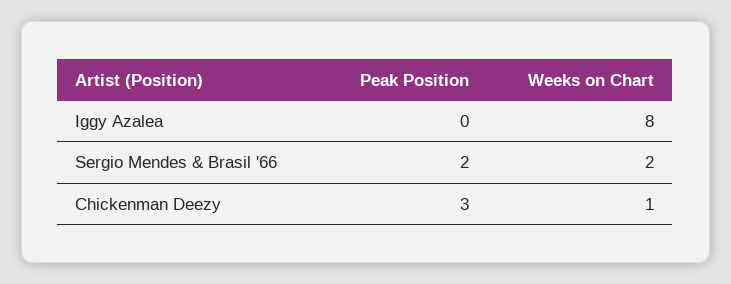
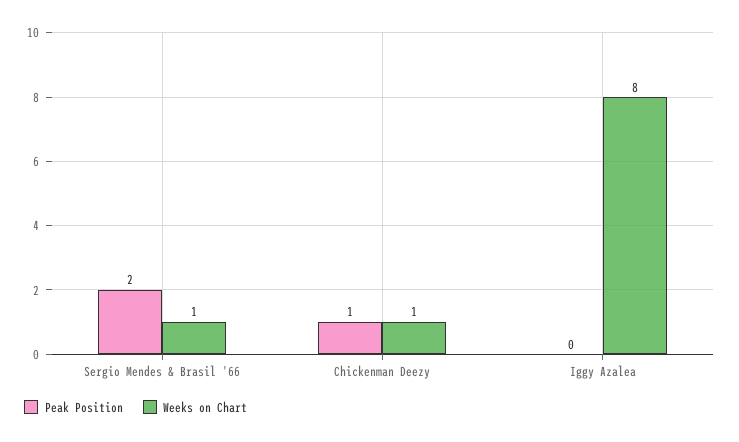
Weeks on Chart, Sergio Mendes & Brasil '66: 2 -> 1
Peak Position, Chickenman Deezy: 3 -> 1

